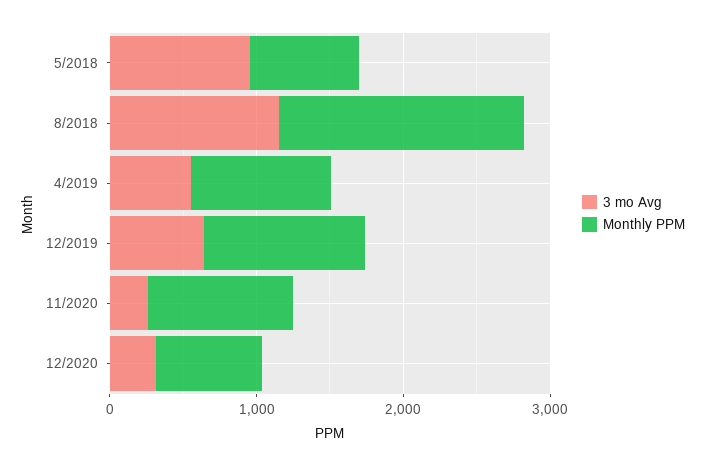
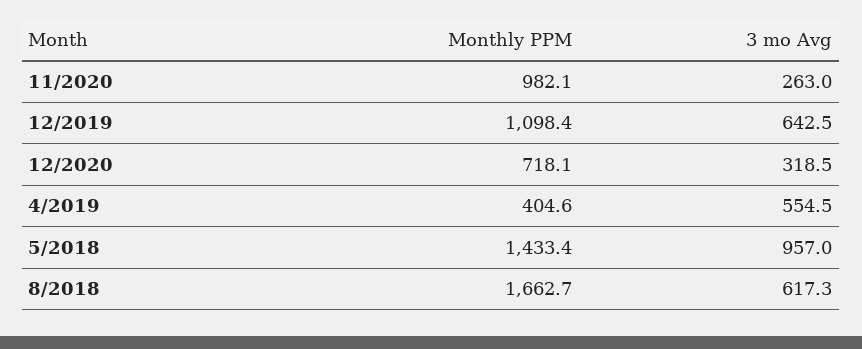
Monthly PPM, 5/2018: 800 -> 1433.4
3 mo Avg, 8/2018: 1200 -> 617.3
Monthly PPM, 4/2019: 1000 -> 404.6

